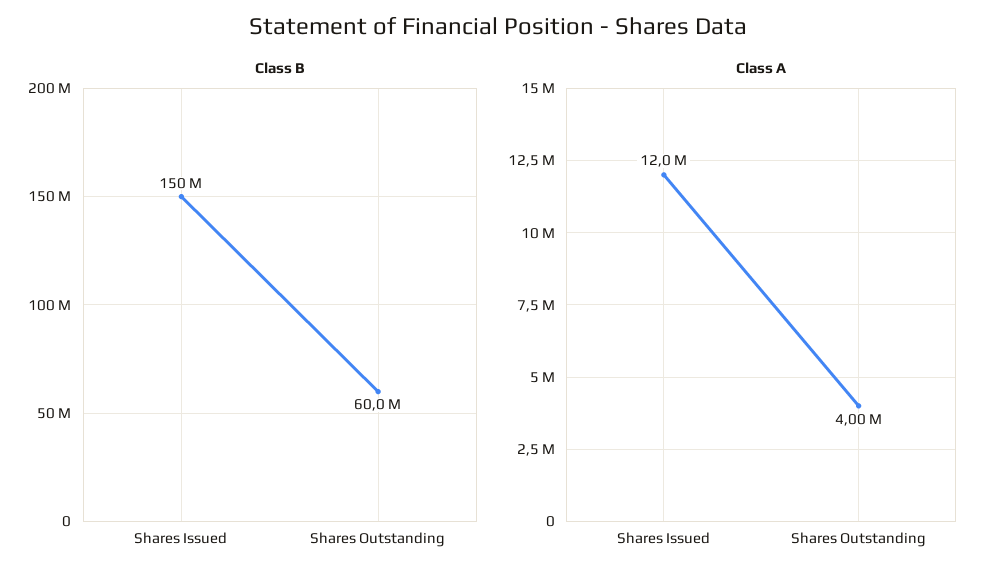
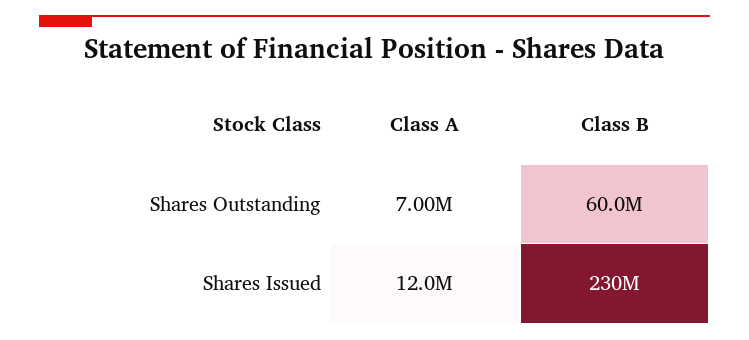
Class B, Shares Issued: 150000000 -> 230000000
Class A, Shares Outstanding: 4000000 -> 7000000

